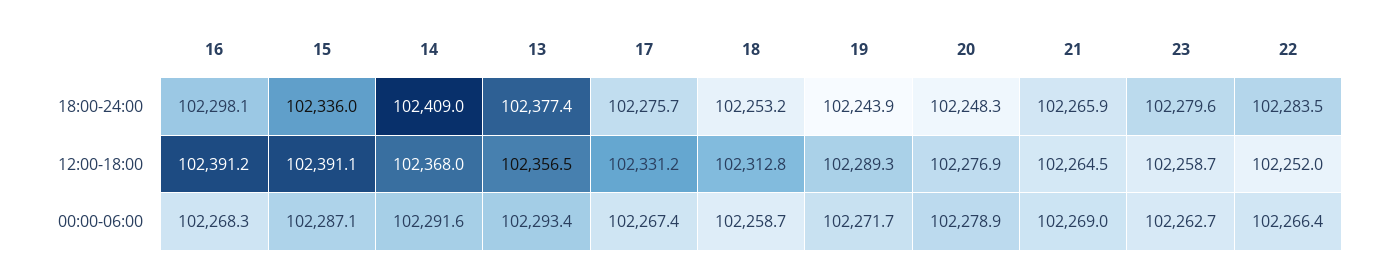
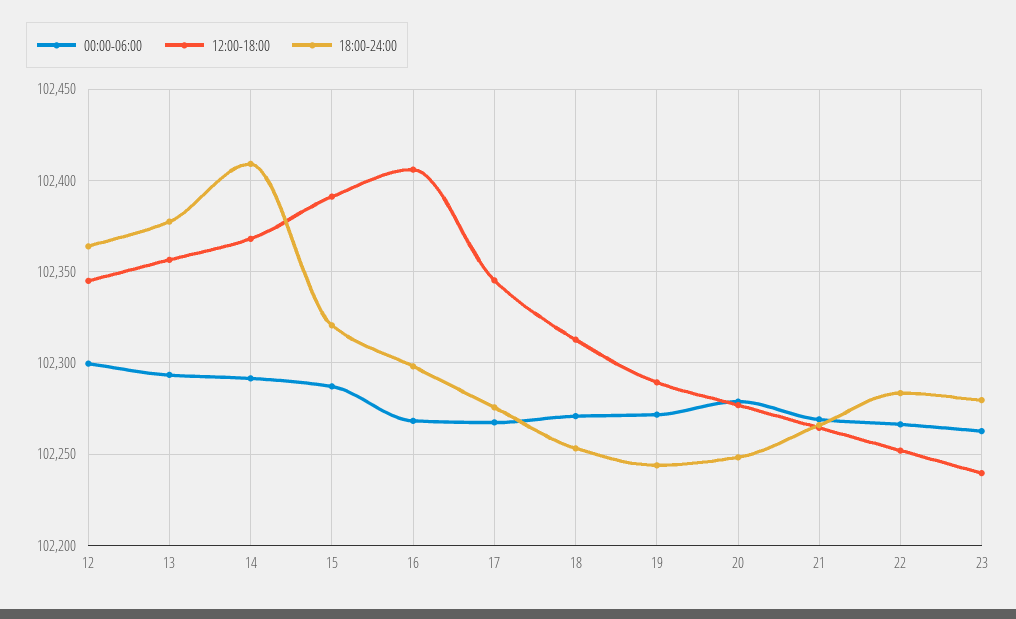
18:00-24:00, 15: 102336 -> 102320
12:00-18:00, 16: 102391.2 -> 102405
12:00-18:00, 17: 102331.2 -> 102345
12:00-18:00, 23: 102258.7 -> 102240
00:00-06:00, 18: 102258.7 -> 102270
00:00-06:00, 12: none -> 102300
12:00-18:00, 12: none -> 102345
18:00-24:00, 12: none -> 102365

